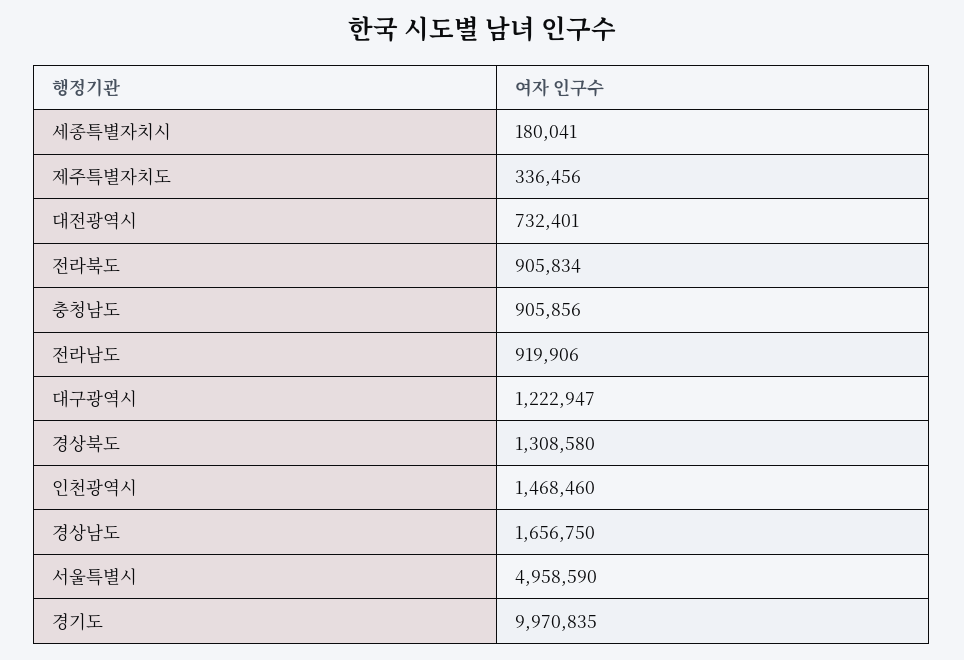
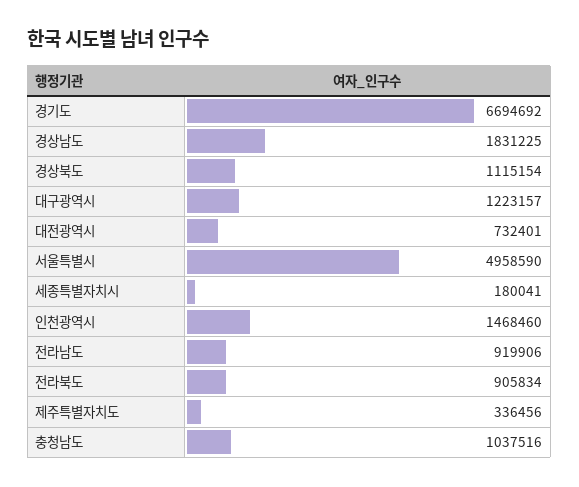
충청남도: 905856 -> 1037516
대구광역시: 1222947 -> 1223157
경상북도: 1308580 -> 1115154
경상남도: 1656750 -> 1831225
경기도: 9970835 -> 6694692

